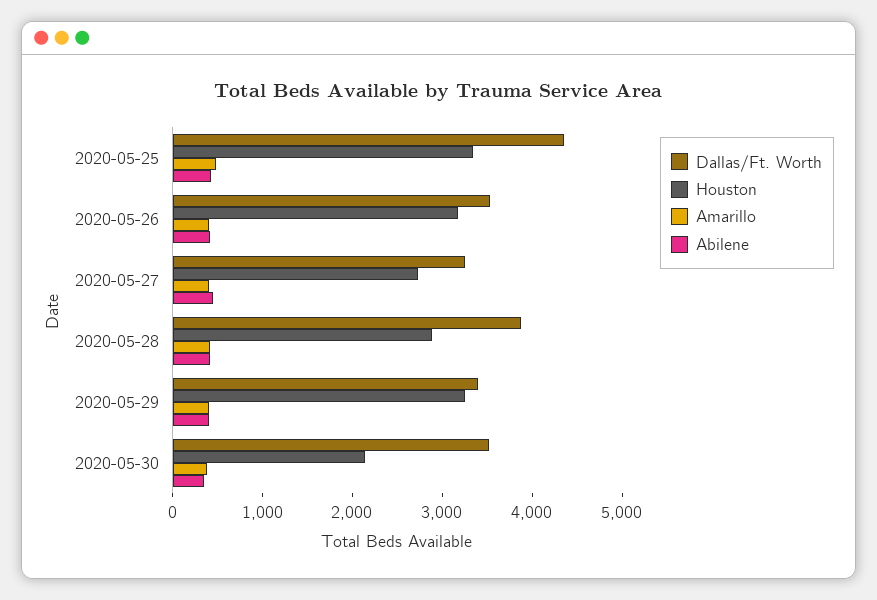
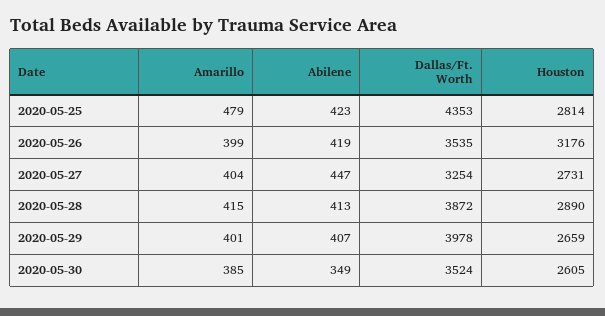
Houston, 2020-05-25: 3400 -> 2814
Dallas/Ft. Worth, 2020-05-29: 3400 -> 3978
Houston, 2020-05-29: 3200 -> 2659
Houston, 2020-05-30: 2200 -> 2605

